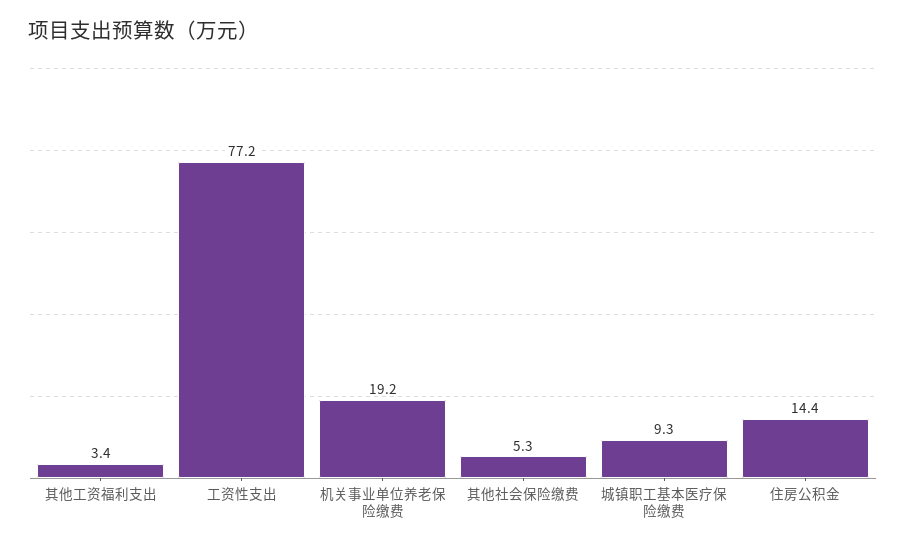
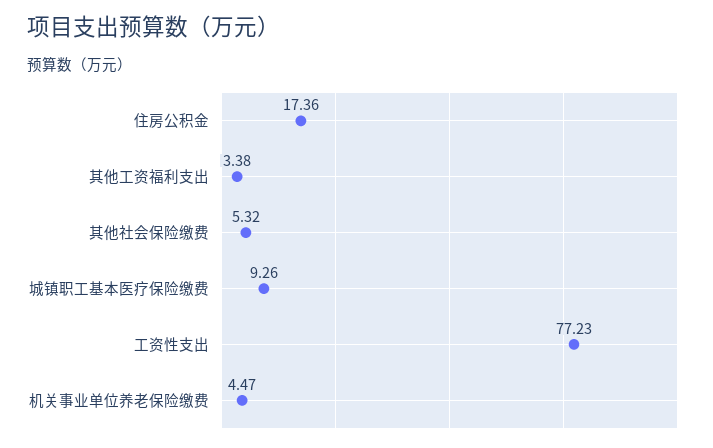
机关事业单位养老保险缴费: 19.2 -> 4.47
住房公积金: 14.4 -> 17.36

